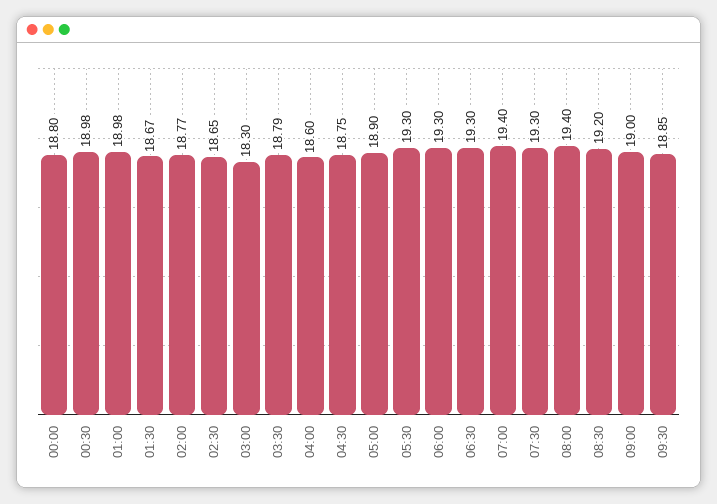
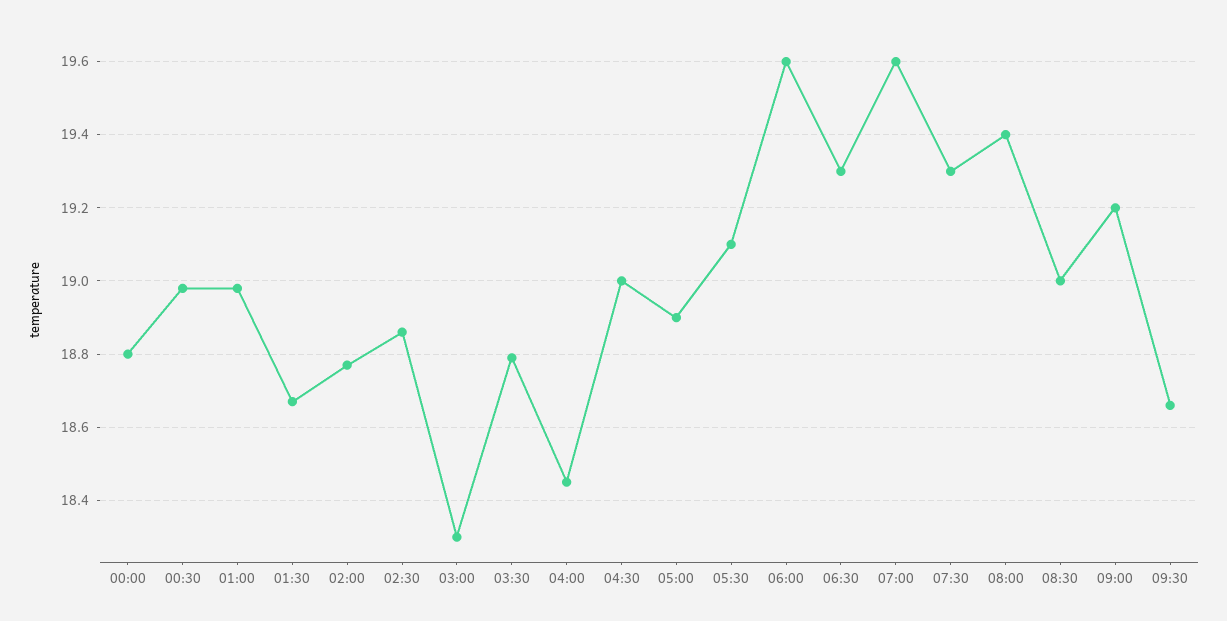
02:30: 18.65 -> 18.85
04:00: 18.6 -> 18.45
04:30: 18.75 -> 19
05:30: 19.3 -> 19.1
06:00: 19.3 -> 19.6
07:00: 19.4 -> 19.6
08:30: 19.2 -> 19
09:00: 19 -> 19.2
09:30: 18.85 -> 18.65

